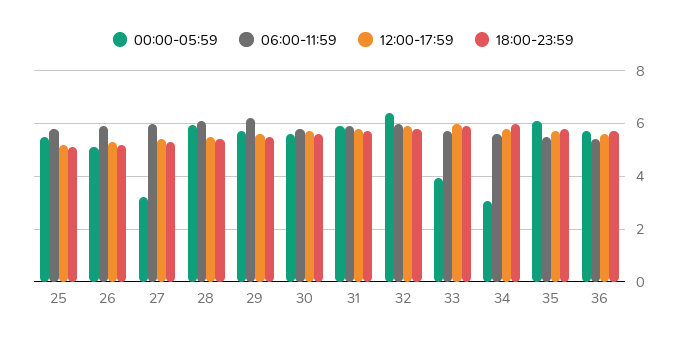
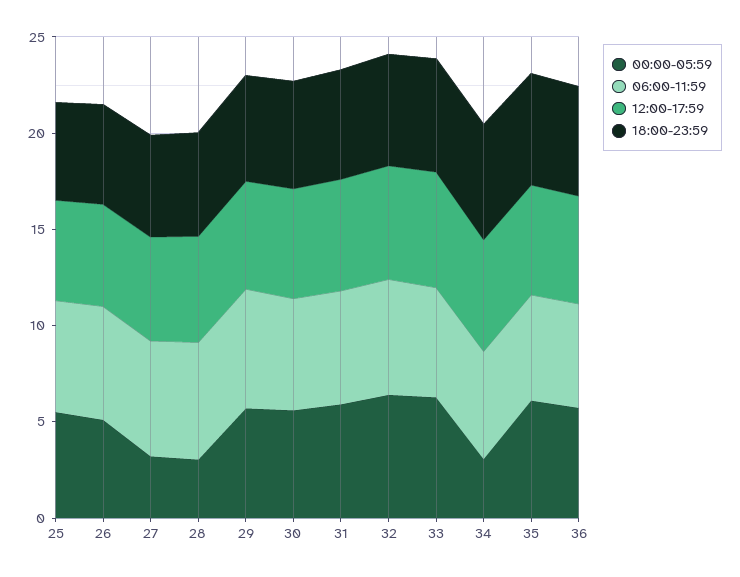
00:00-05:59, 28: 6 -> 3
00:00-05:59, 33: 4 -> 6

